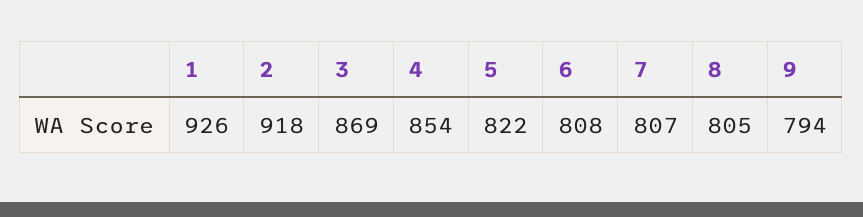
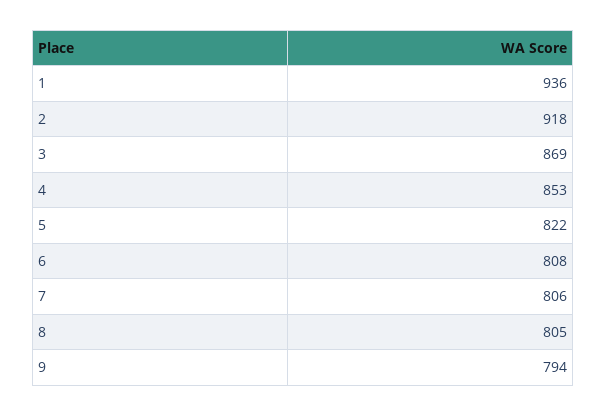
1: 926 -> 936
4: 854 -> 853
7: 807 -> 806

